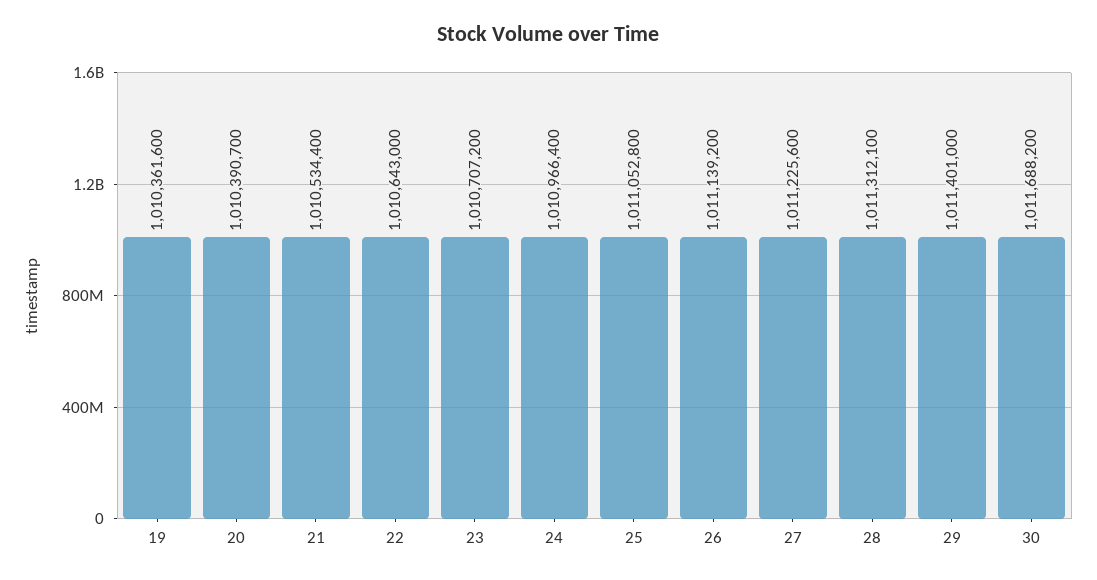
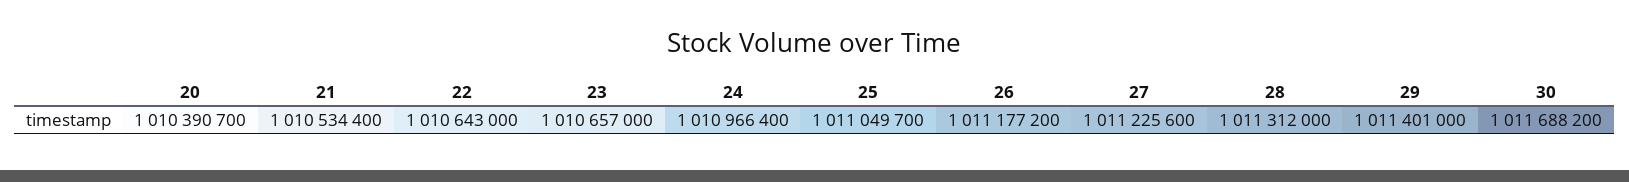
19: 1010361600 -> none
23: 1010707200 -> 1010657000
25: 1011052800 -> 1011049700
26: 1011139200 -> 1011177200
28: 1011312100 -> 1011312000

